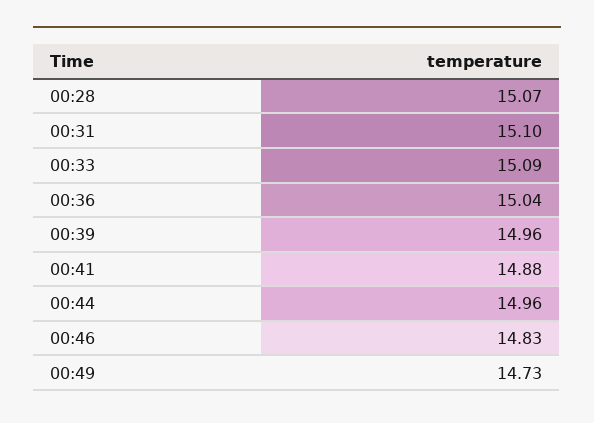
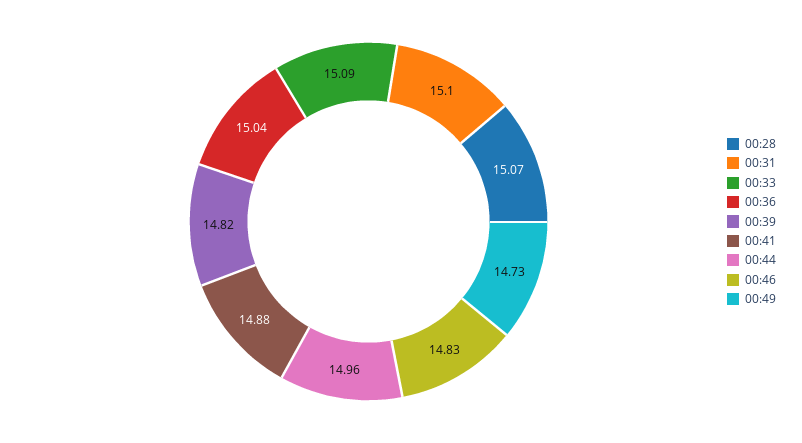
00:39: 14.96 -> 14.82

